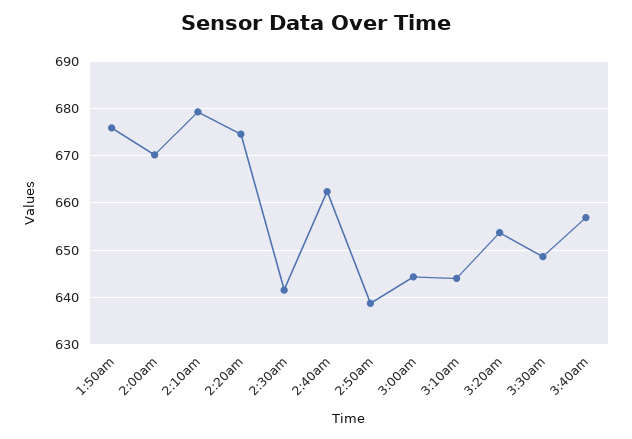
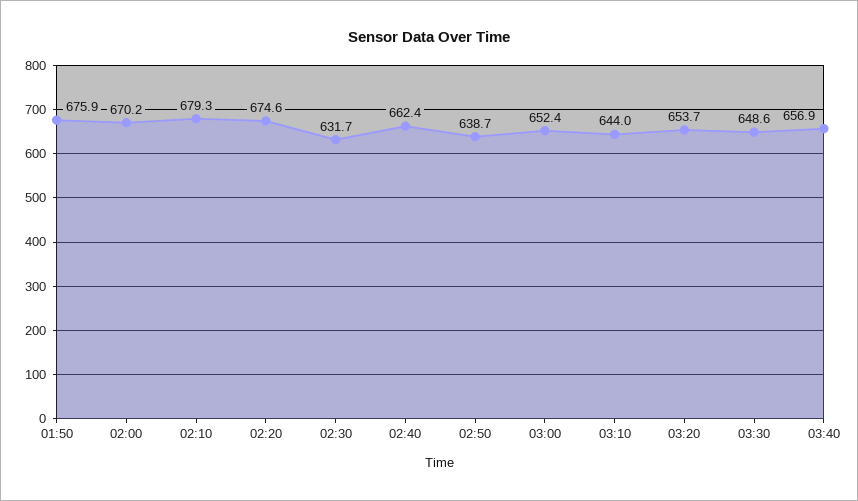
2:30am: 642 -> 631.7
3:00am: 644 -> 652.4

